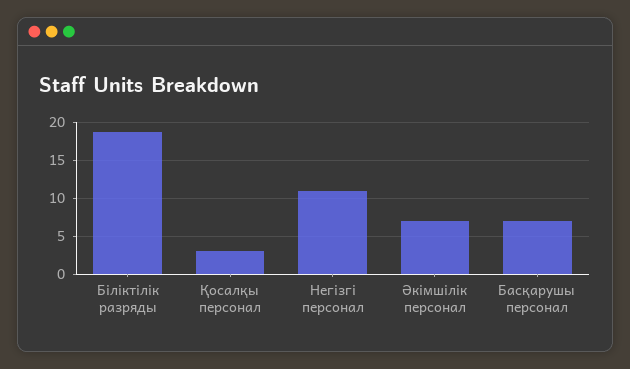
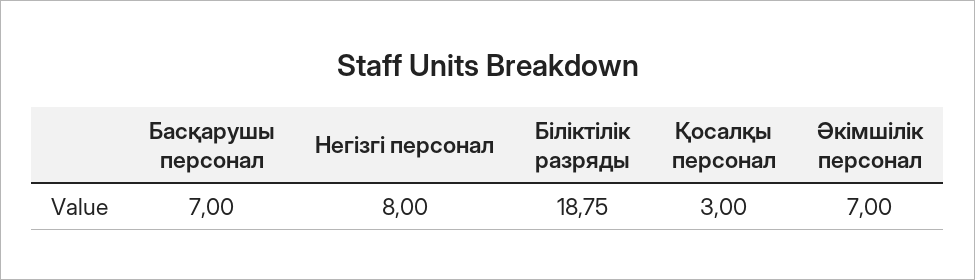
Негізгі персонал: 11 -> 8

